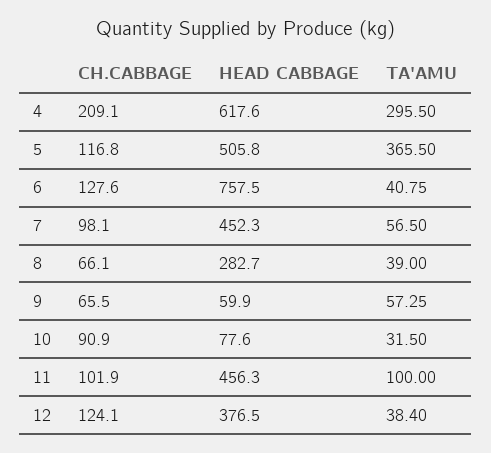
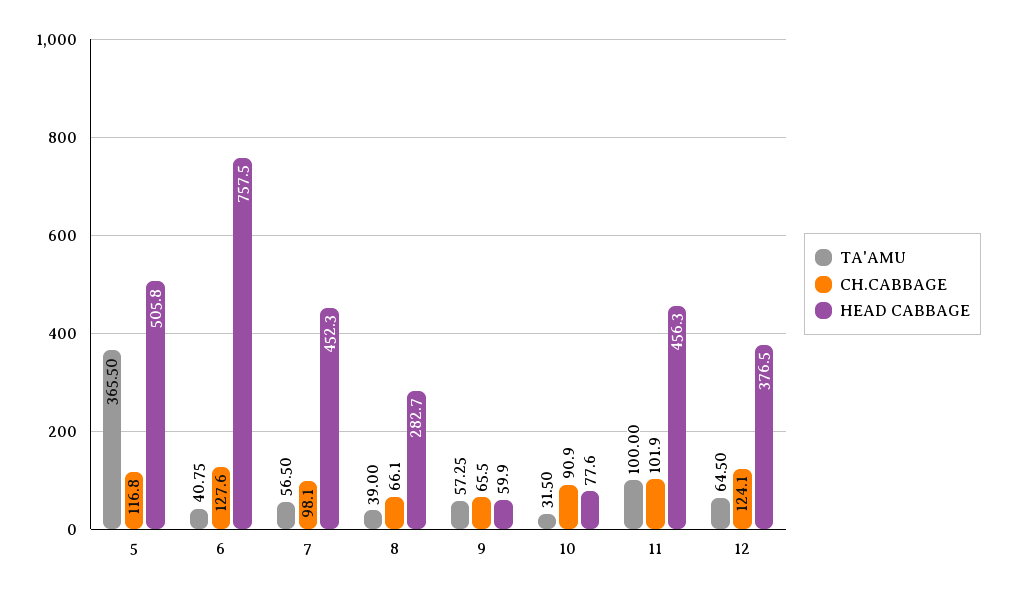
CH.CABBAGE, 4: 209.1 -> none
HEAD CABBAGE, 4: 617.6 -> none
TA'AMU, 4: 295.5 -> none
TA'AMU, 12: 38.4 -> 64.5

